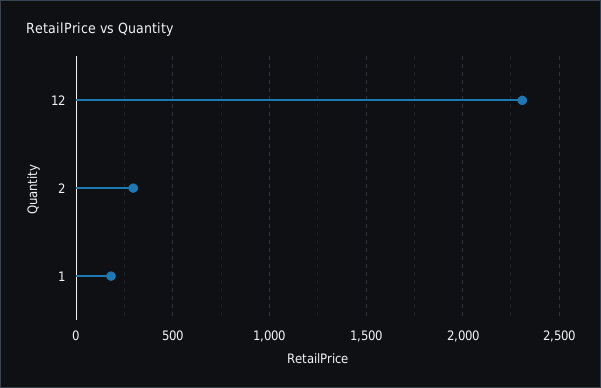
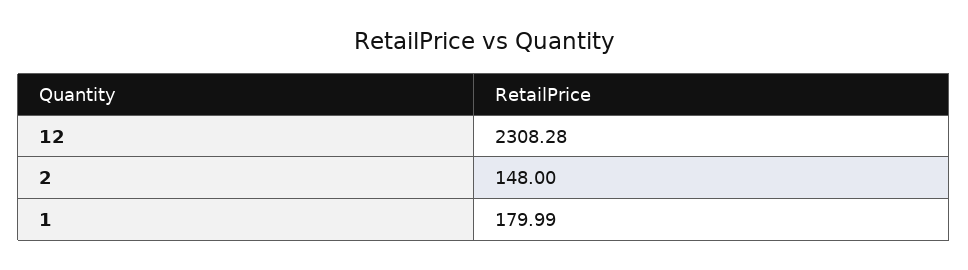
2: 300 -> 148

